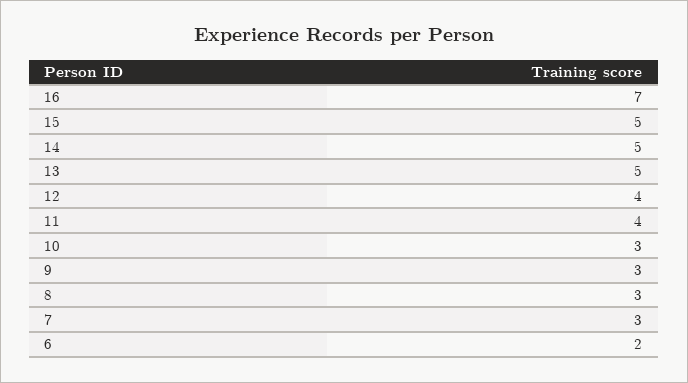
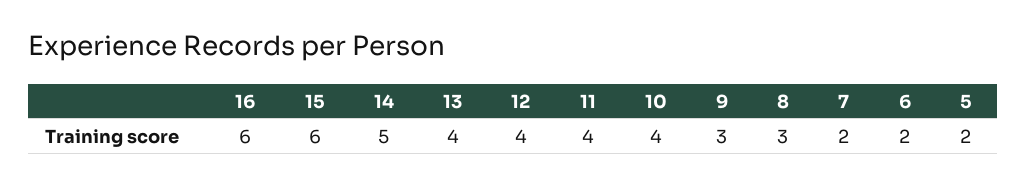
16: 7 -> 6
15: 5 -> 6
13: 5 -> 4
10: 3 -> 4
7: 3 -> 2
5: none -> 2

